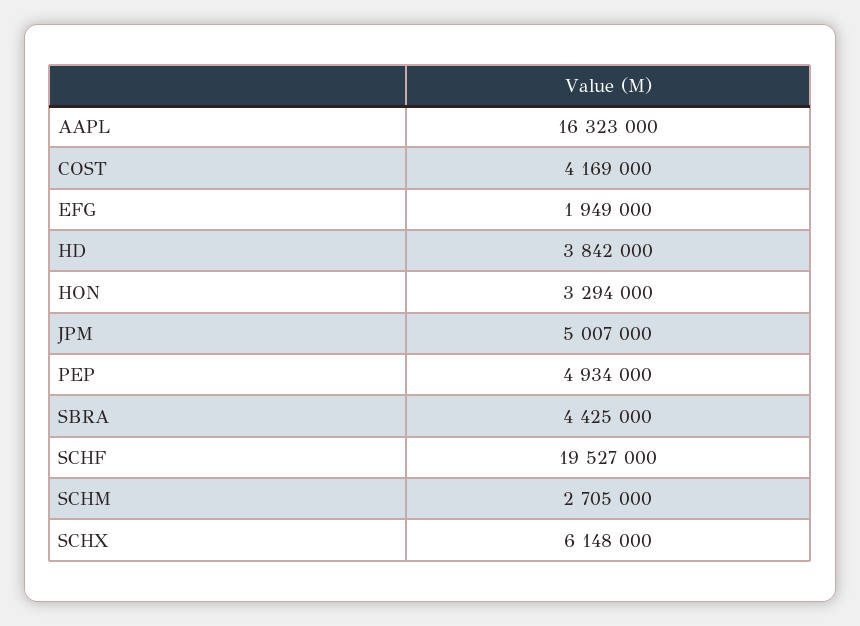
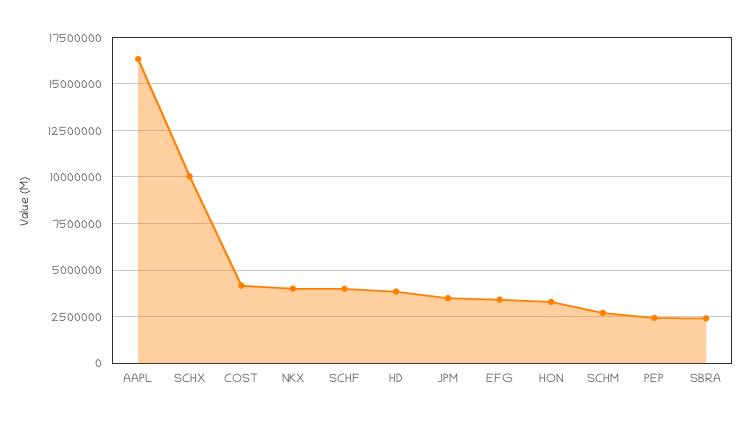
EFG: 1949000 -> 3500000
JPM: 5007000 -> 3500000
PEP: 4934000 -> 2500000
SBRA: 4425000 -> 2500000
SCHF: 19527000 -> 4000000
SCHX: 6148000 -> 10000000
NKX: none -> 4000000

